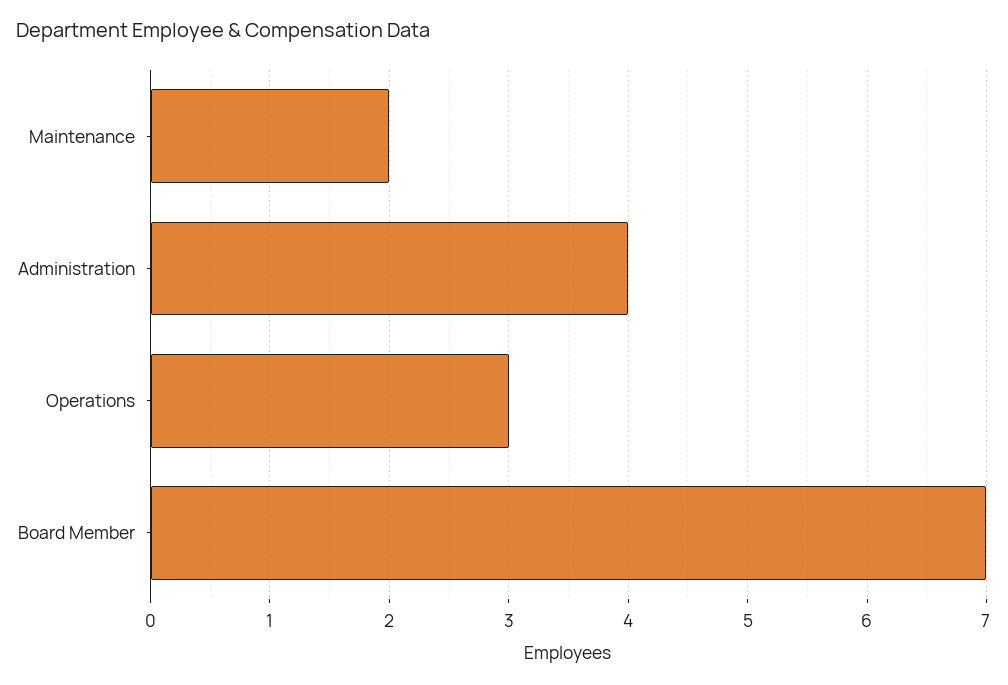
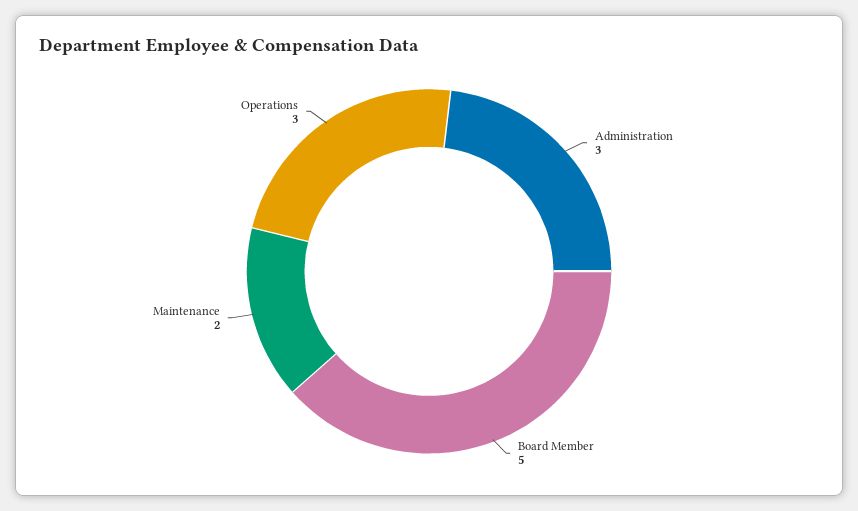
Administration: 4 -> 3
Board Member: 7 -> 5

